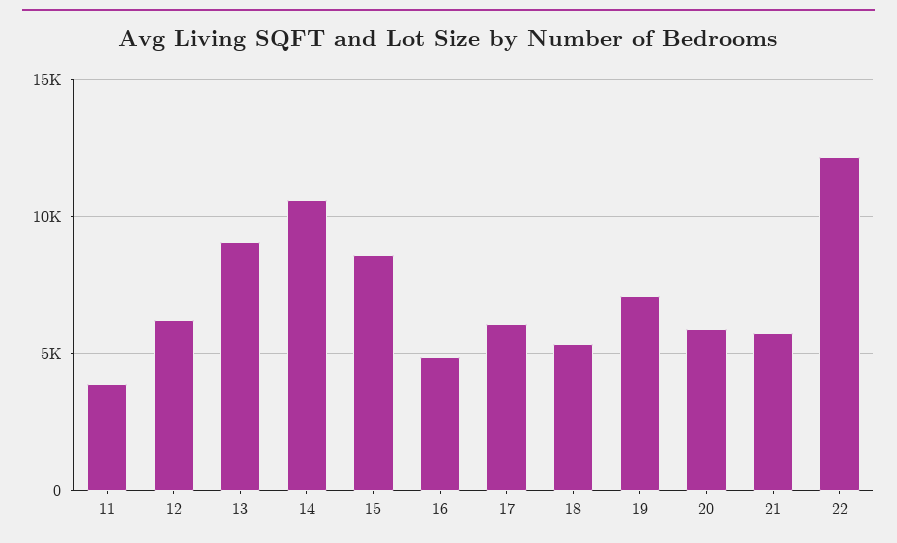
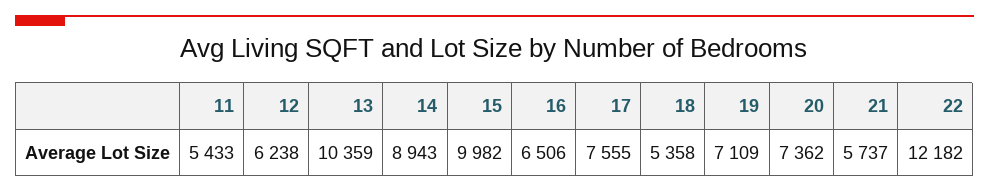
11: 4000 -> 5433
13: 9000 -> 10359
14: 10500 -> 8943
15: 8500 -> 9982
16: 5000 -> 6506
17: 6000 -> 7555
20: 6000 -> 7362

